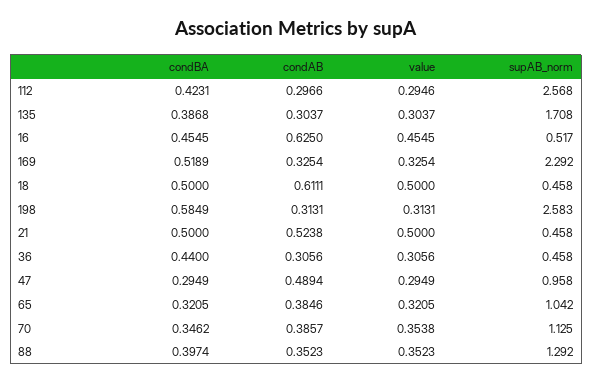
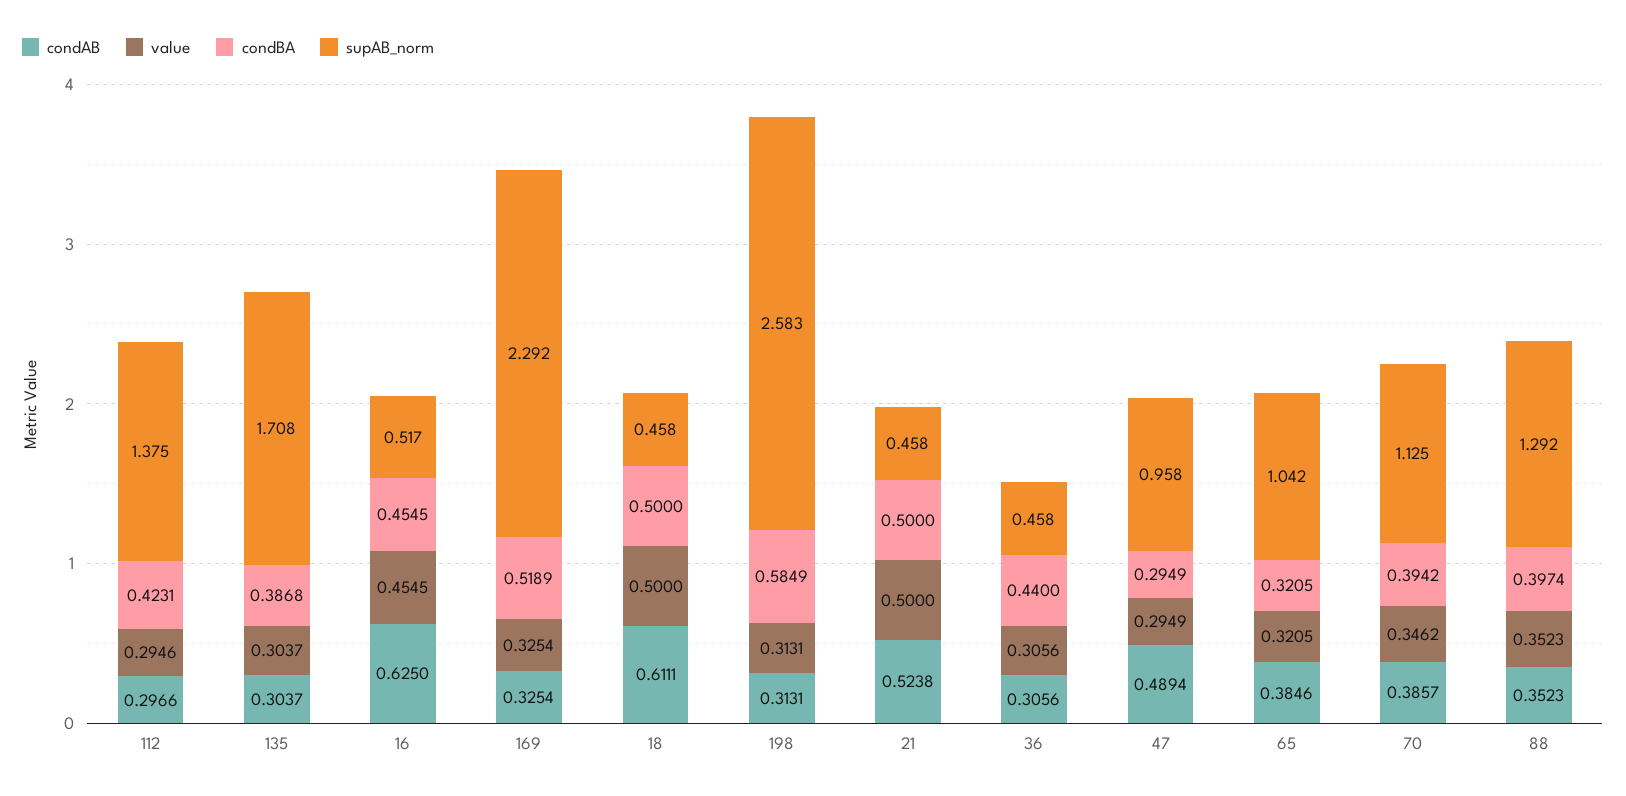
supAB_norm, 112: 2.568 -> 1.375
condBA, 70: 0.3462 -> 0.3942
value, 70: 0.3538 -> 0.3462

